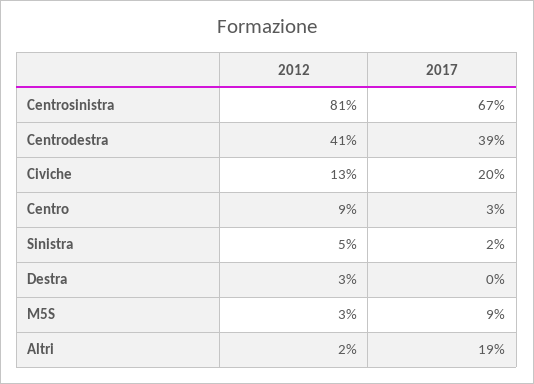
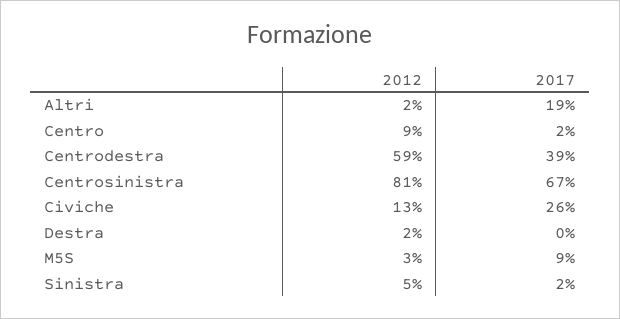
2012, Centrodestra: 41 -> 59
2017, Civiche: 20 -> 26
2017, Centro: 3 -> 2
2012, Destra: 3 -> 2

